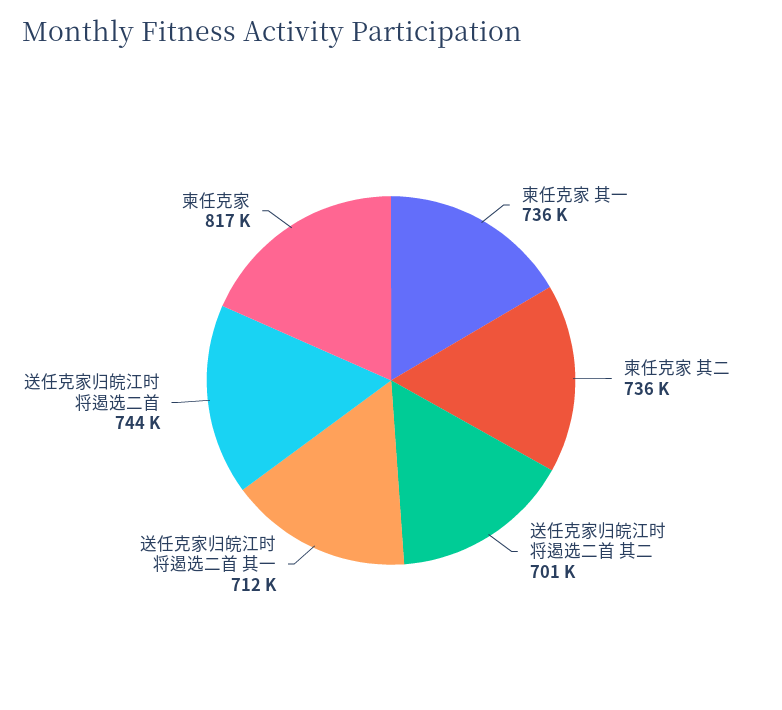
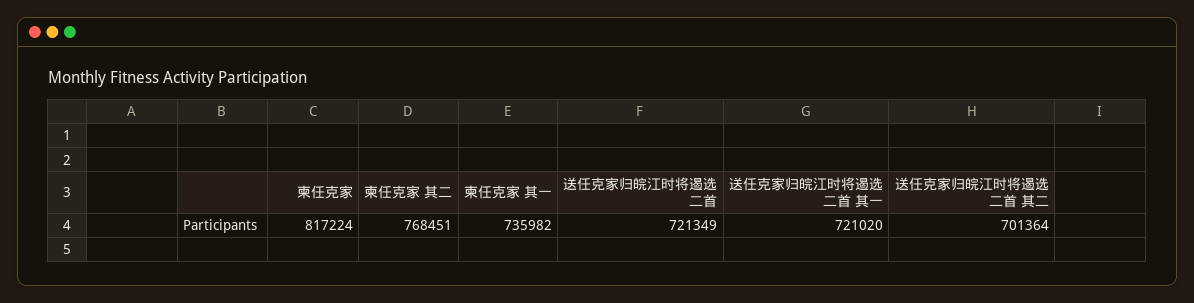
柬任克家 其二: 736000 -> 768451
送任克家归皖江时将遏选二首 其一: 712000 -> 721020
送任克家归皖江时将遏选二首: 744000 -> 721349

